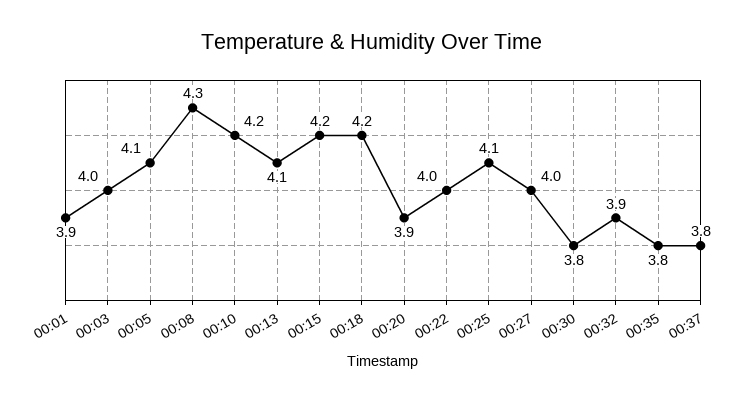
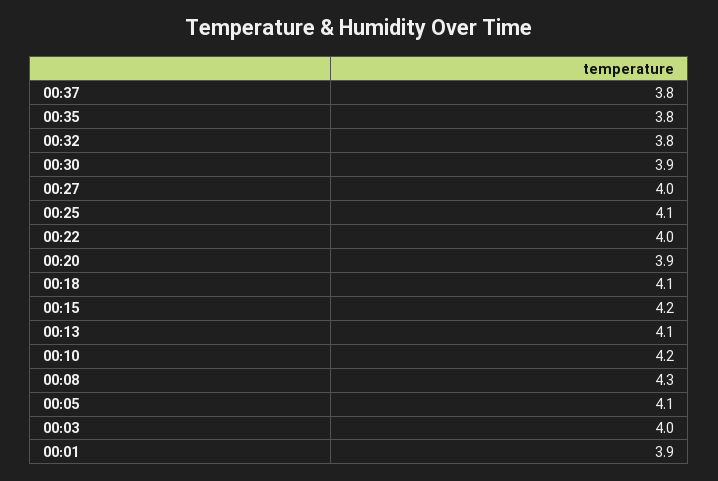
00:18: 4.2 -> 4.1
00:30: 3.8 -> 3.9
00:32: 3.9 -> 3.8

